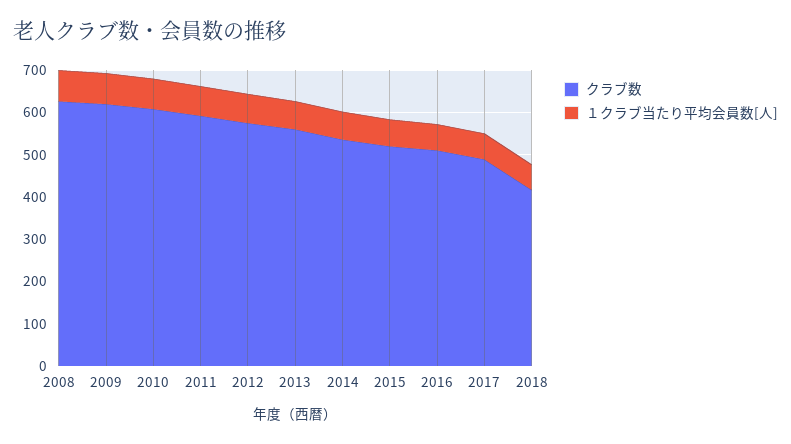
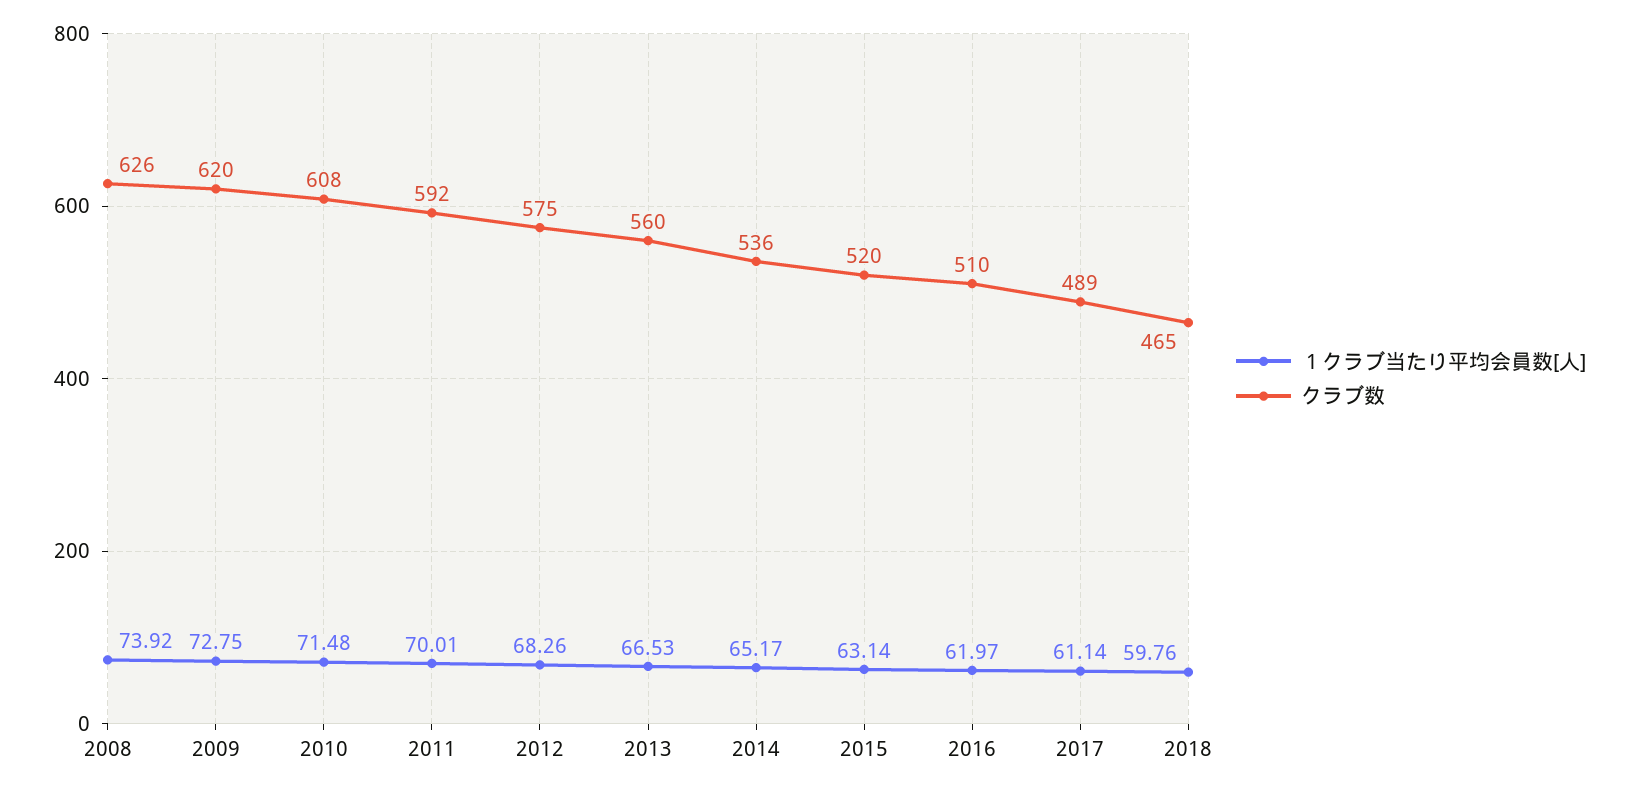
クラブ数, 2018: 420 -> 465

